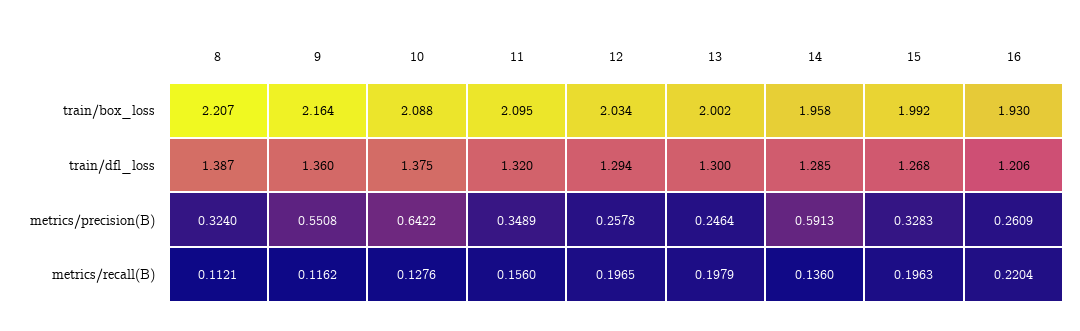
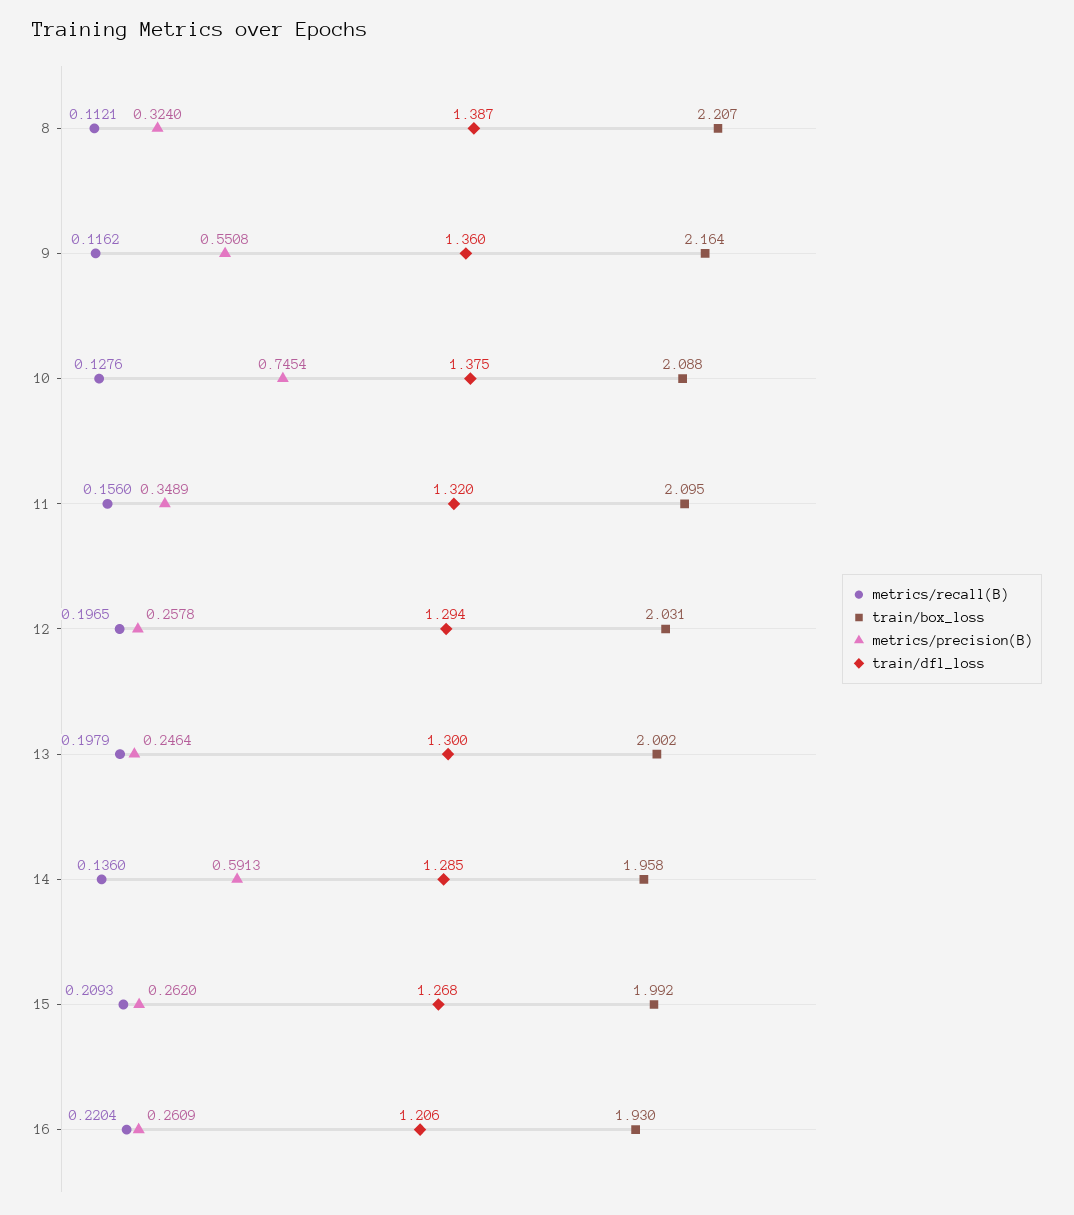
train/box_loss, 12: 2.034 -> 2.031
metrics/precision(B), 10: 0.6422 -> 0.7454
metrics/precision(B), 15: 0.3283 -> 0.262
metrics/recall(B), 15: 0.1963 -> 0.2093

